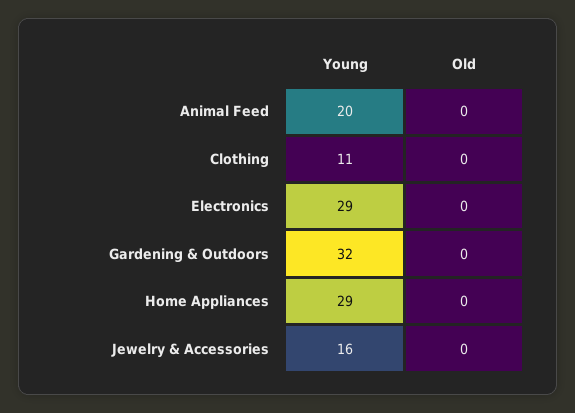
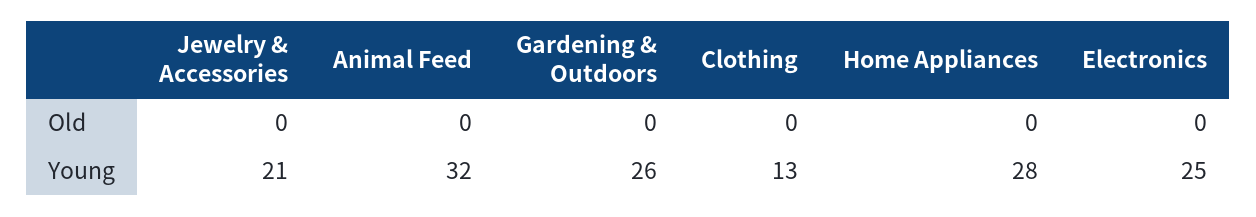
Young, Animal Feed: 20 -> 32
Young, Clothing: 11 -> 13
Young, Electronics: 29 -> 25
Young, Gardening & Outdoors: 32 -> 26
Young, Home Appliances: 29 -> 28
Young, Jewelry & Accessories: 16 -> 21

